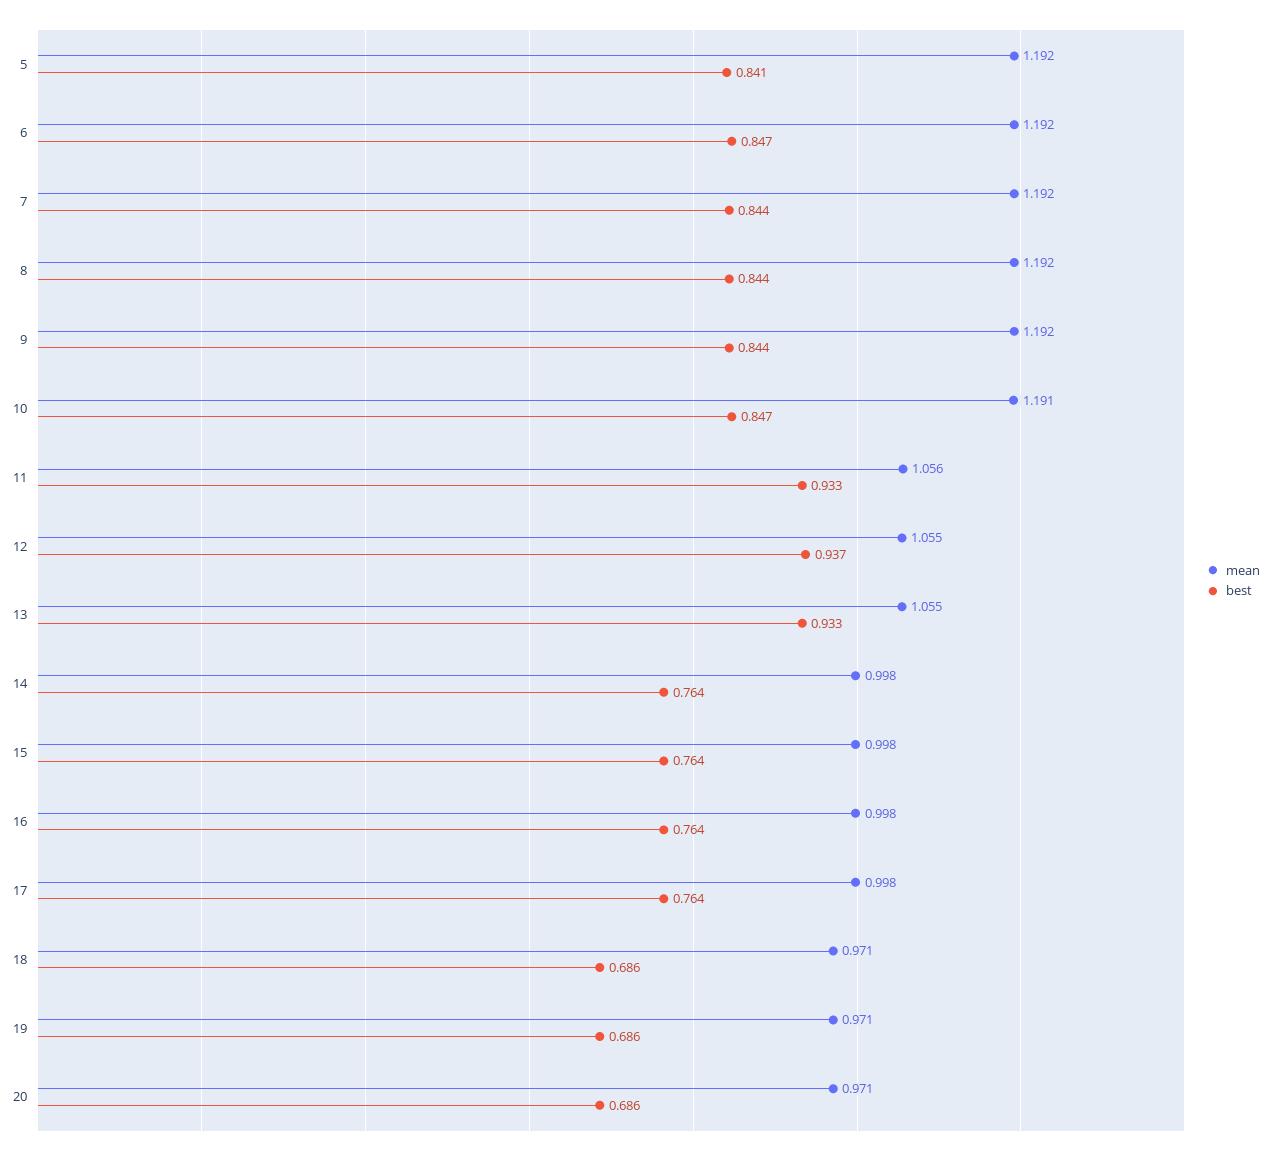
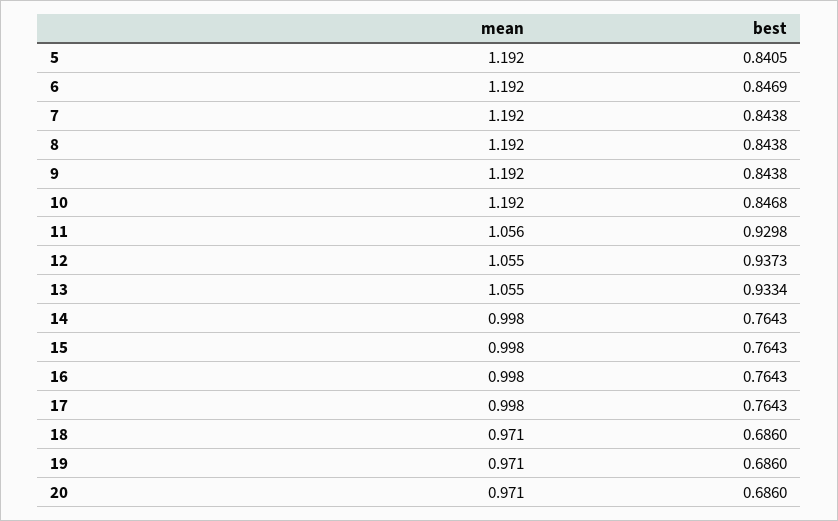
mean, 10: 1.191 -> 1.192
best, 11: 0.933 -> 0.9298

